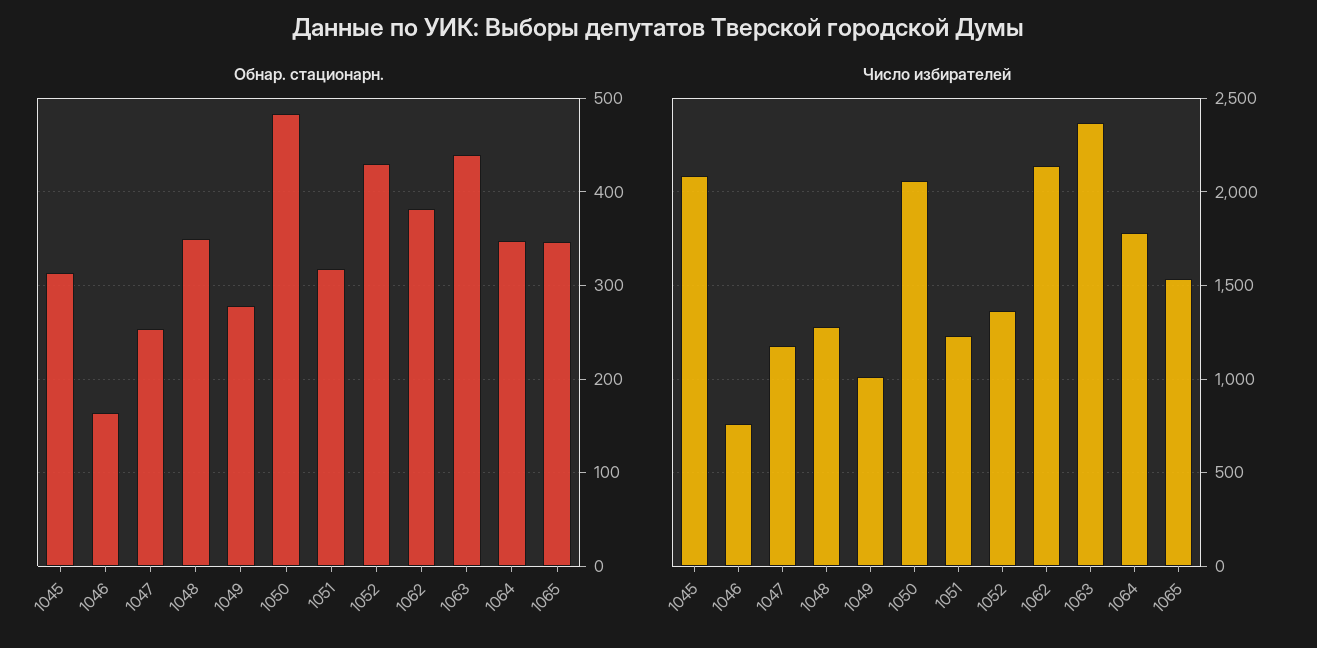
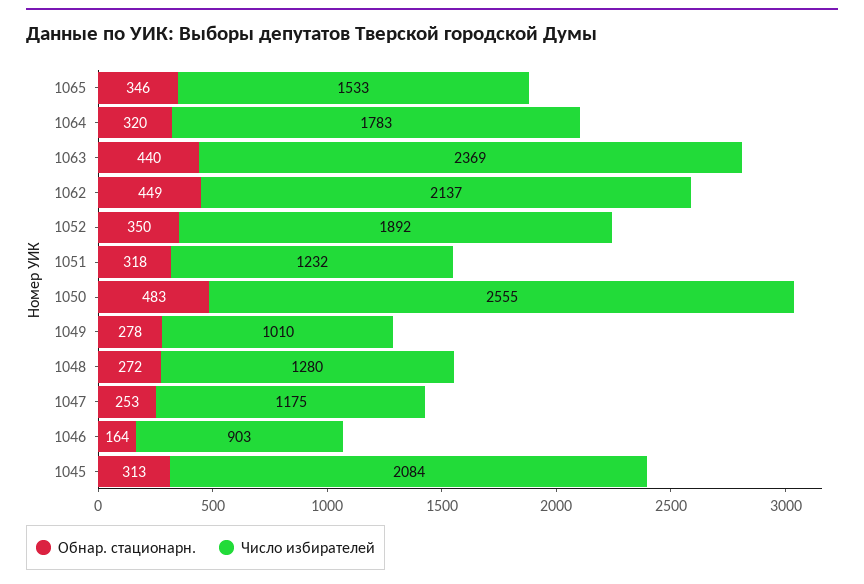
Обнар. стационарн., 1048: 350 -> 272
Обнар. стационарн., 1052: 430 -> 350
Обнар. стационарн., 1062: 380 -> 449
Обнар. стационарн., 1064: 350 -> 320
Число избирателей, 1046: 750 -> 903
Число избирателей, 1050: 2050 -> 2555
Число избирателей, 1052: 1350 -> 1892

